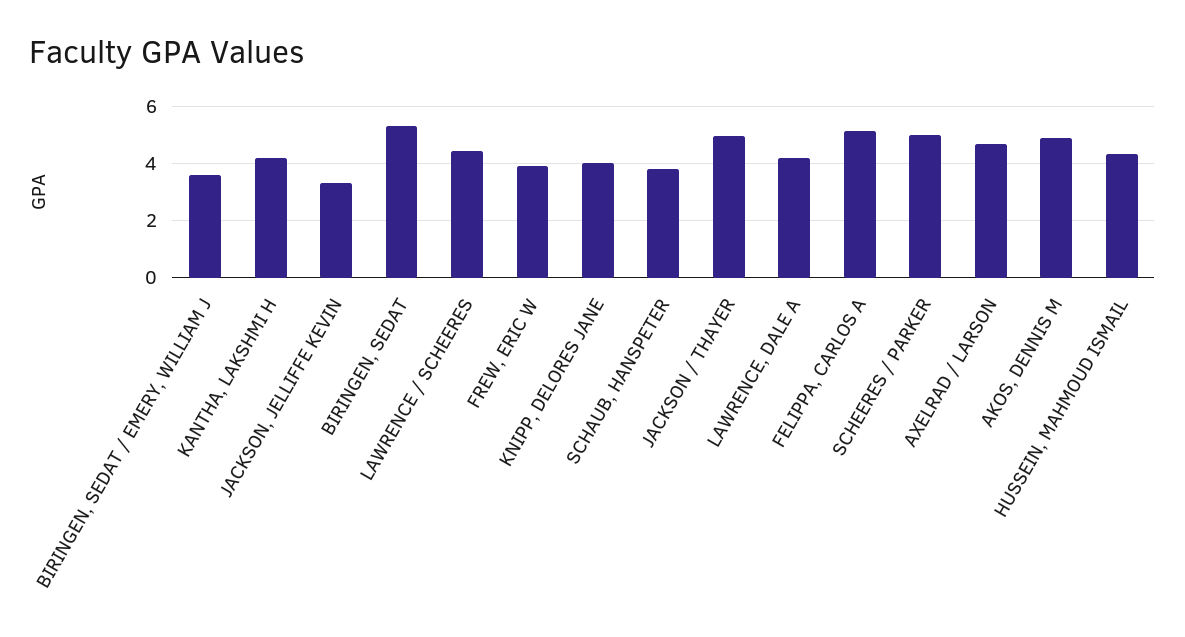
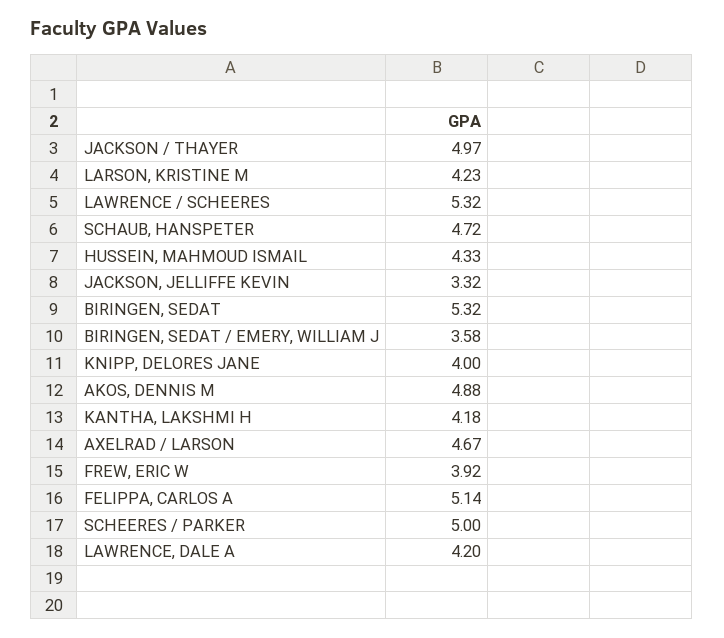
LAWRENCE / SCHEERES: 4.5 -> 5.32
SCHAUB, HANSPETER: 3.75 -> 4.72
LARSON, KRISTINE M: none -> 4.23

